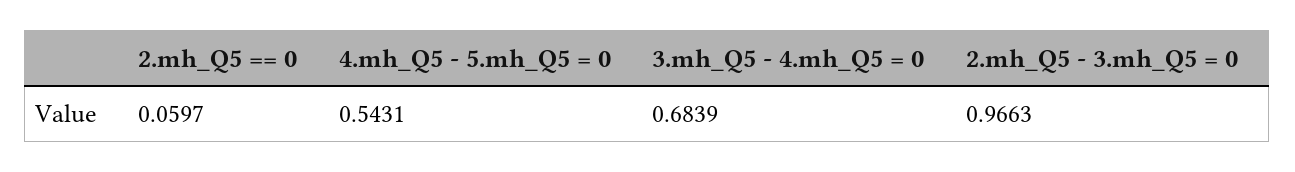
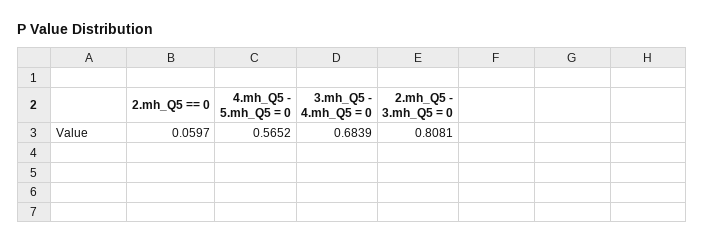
4.mh_Q5 - 5.mh_Q5 = 0: 0.5431 -> 0.5652
2.mh_Q5 - 3.mh_Q5 = 0: 0.9663 -> 0.8081

